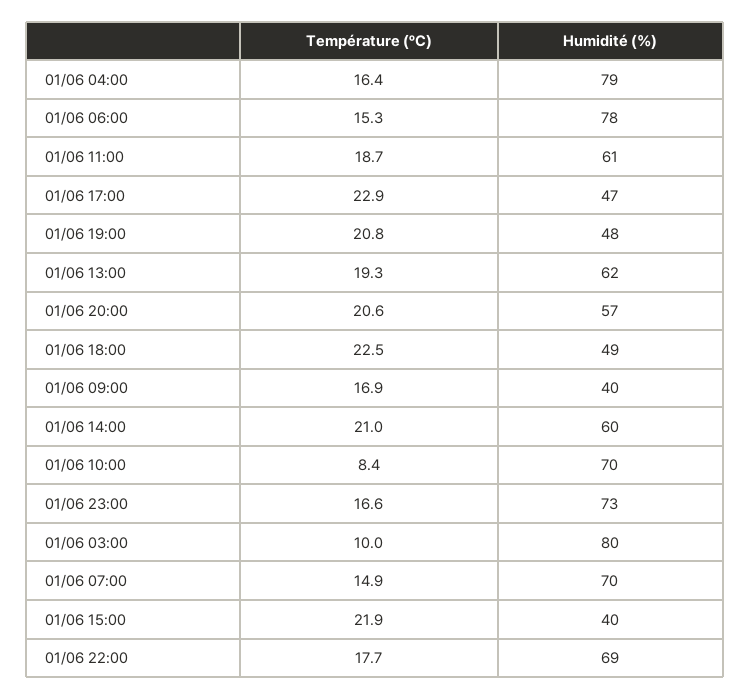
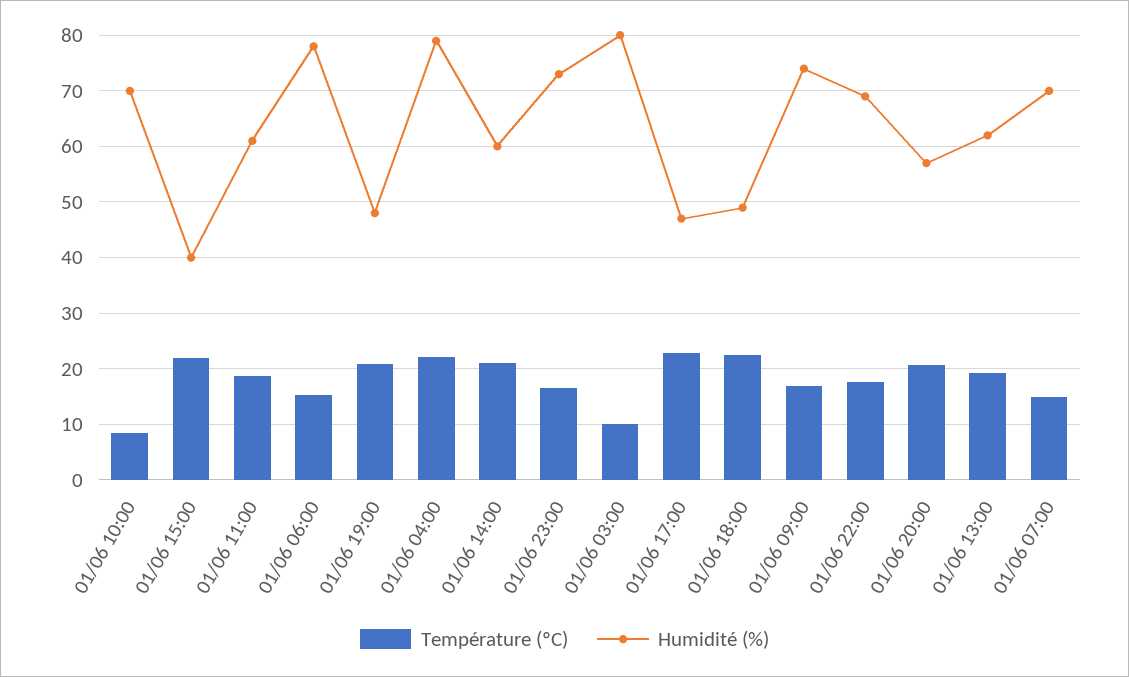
Température (ºC), 01/06 04:00: 16.4 -> 22
Humidité (%), 01/06 09:00: 40 -> 74

